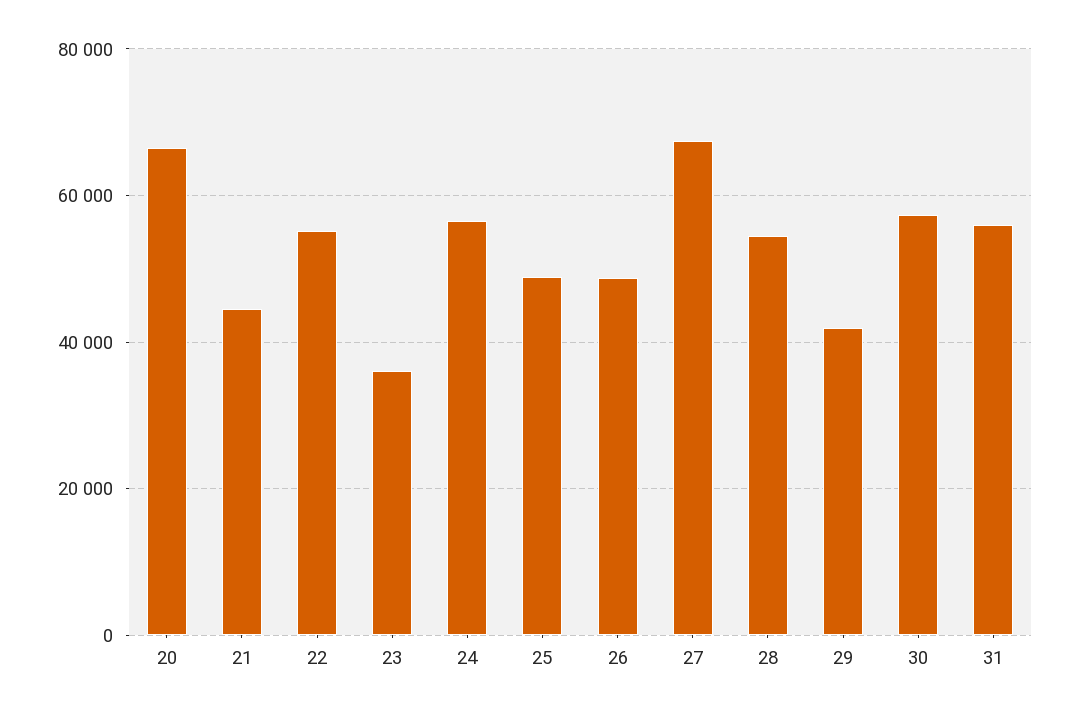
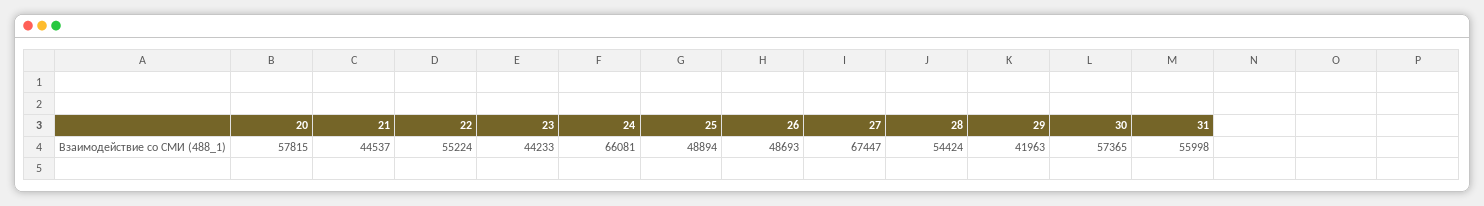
20: 66000 -> 57815
23: 36000 -> 44233
24: 56000 -> 66081

